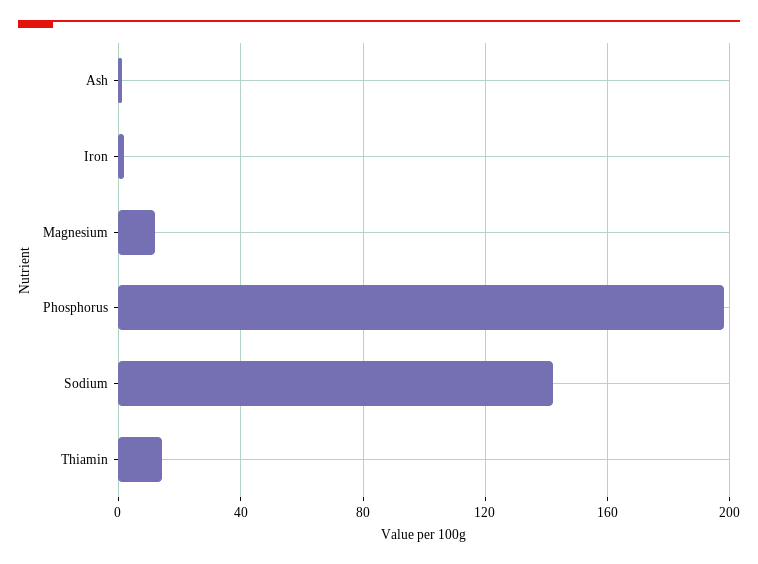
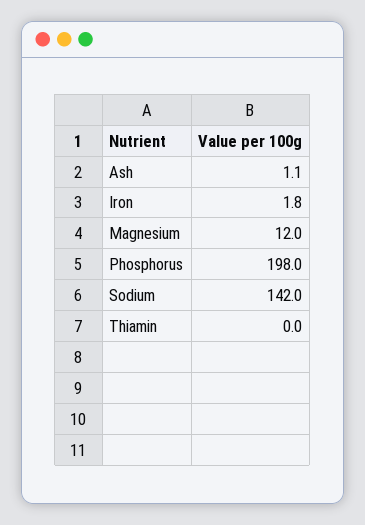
Thiamin: 15 -> 0

